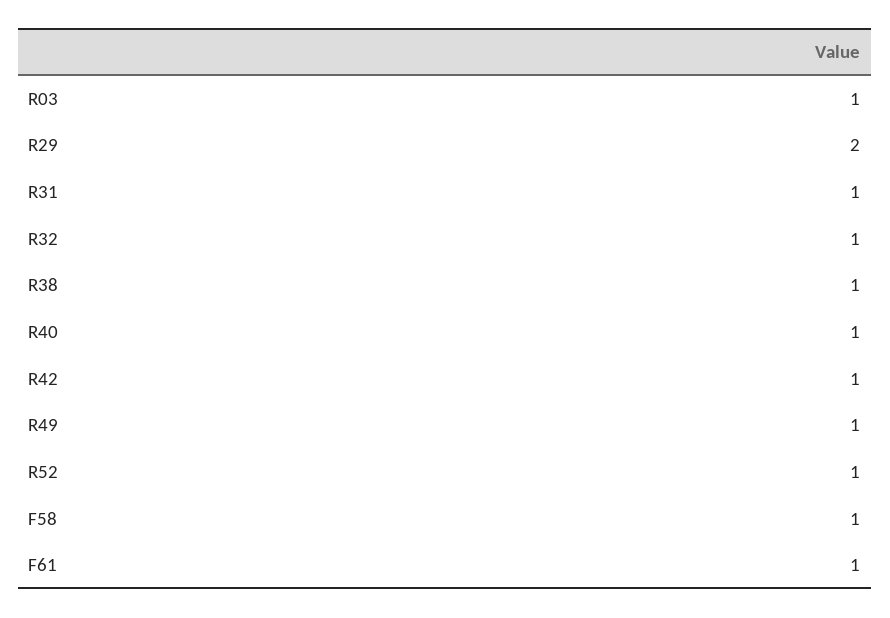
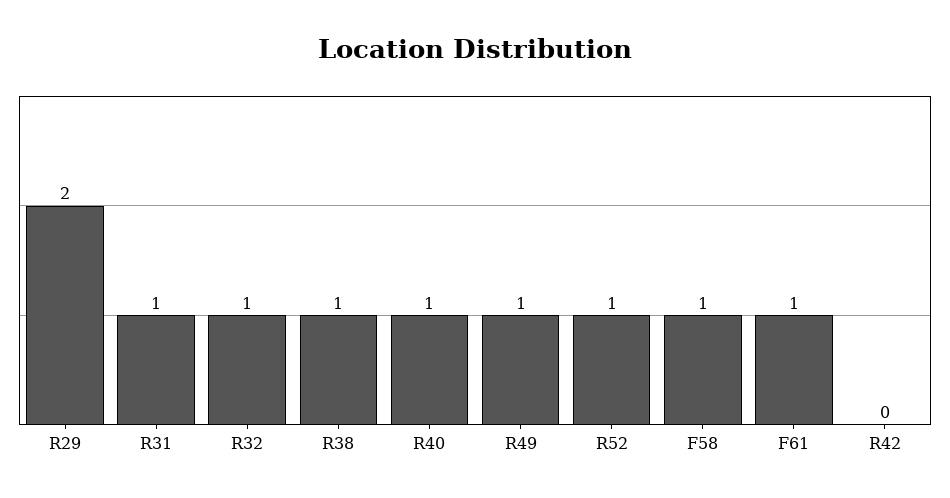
R03: 1 -> none
R42: 1 -> 0

